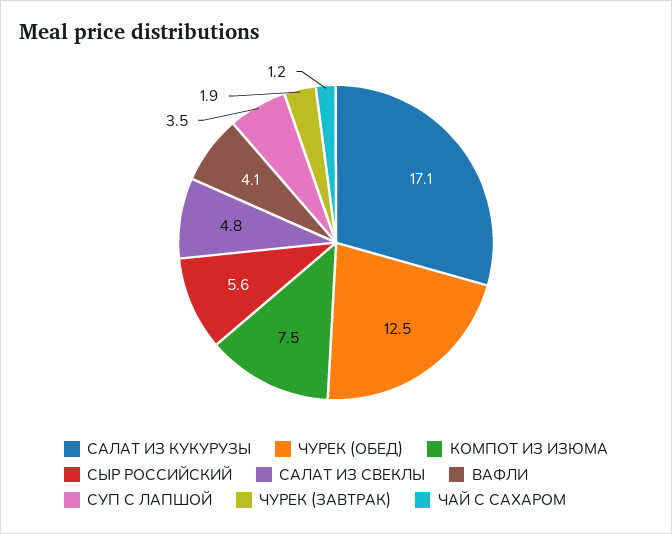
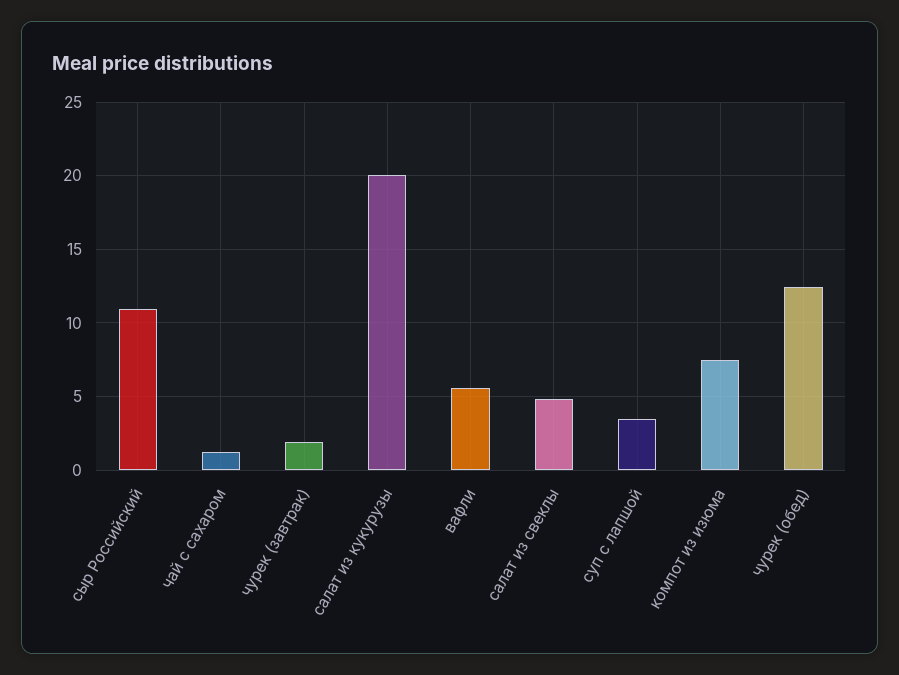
САЛАТ ИЗ КУКУРУЗЫ: 17.1 -> 20
СЫР РОССИЙСКИЙ: 5.6 -> 11
ВАФЛИ: 4.1 -> 5.5

